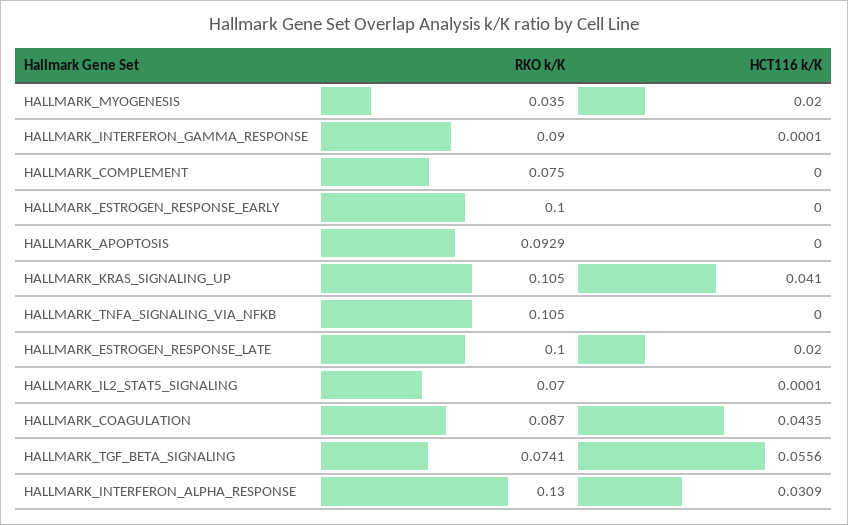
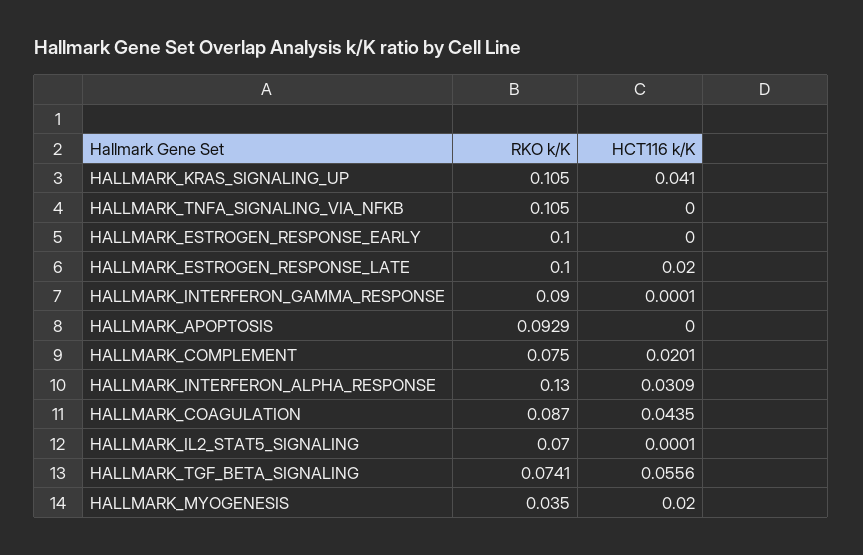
HCT116 k/K, HALLMARK_COMPLEMENT: 0 -> 0.0201

